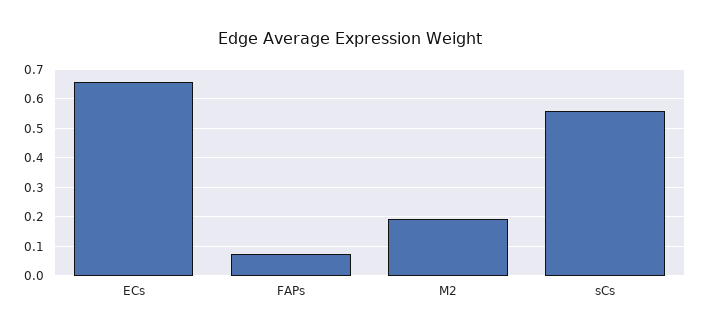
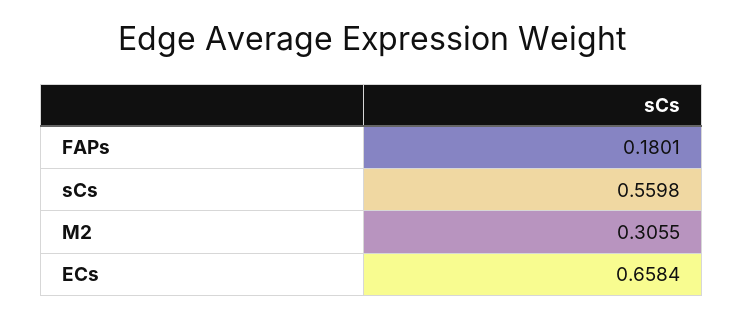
FAPs: 0.075 -> 0.1801
M2: 0.2 -> 0.3055

